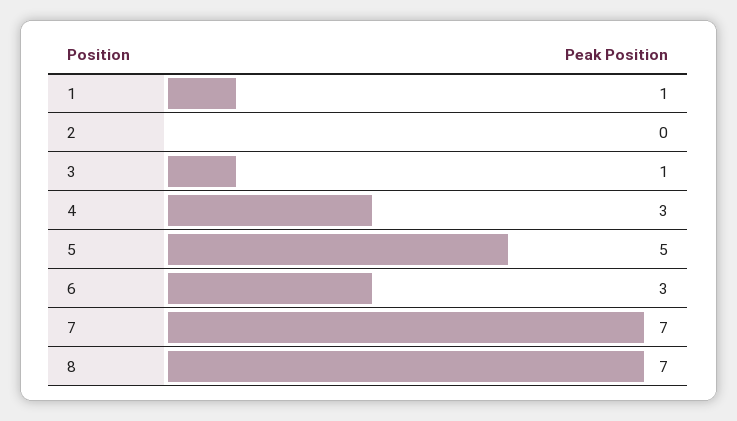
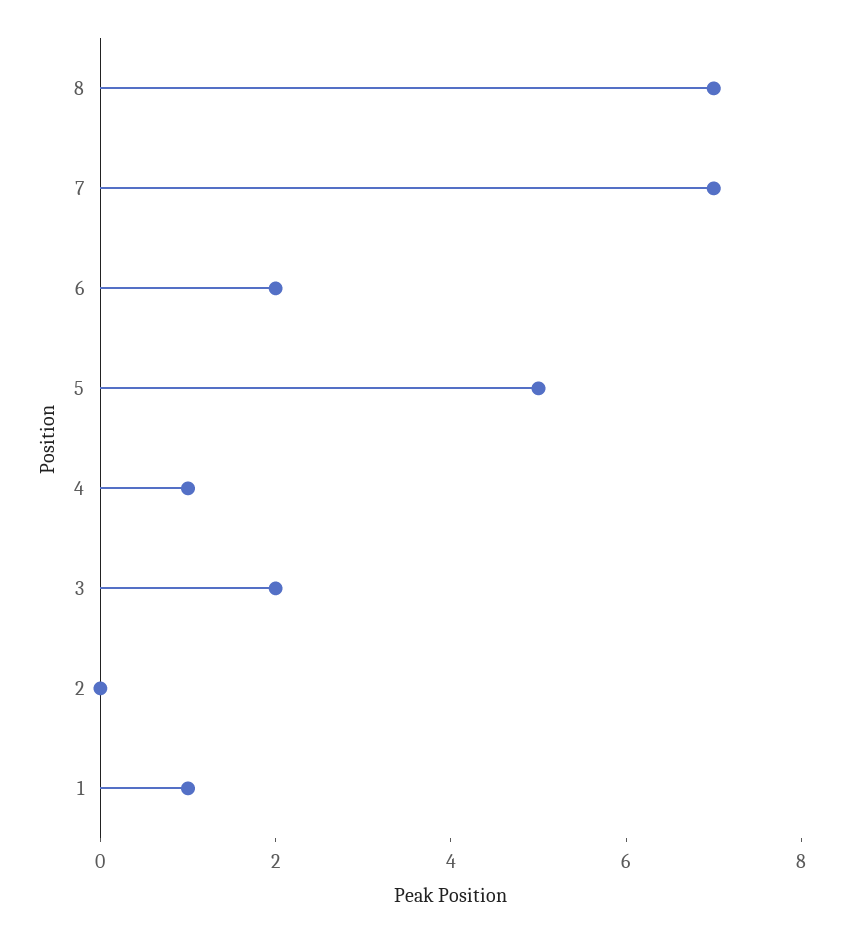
3: 1 -> 2
4: 3 -> 1
6: 3 -> 2

